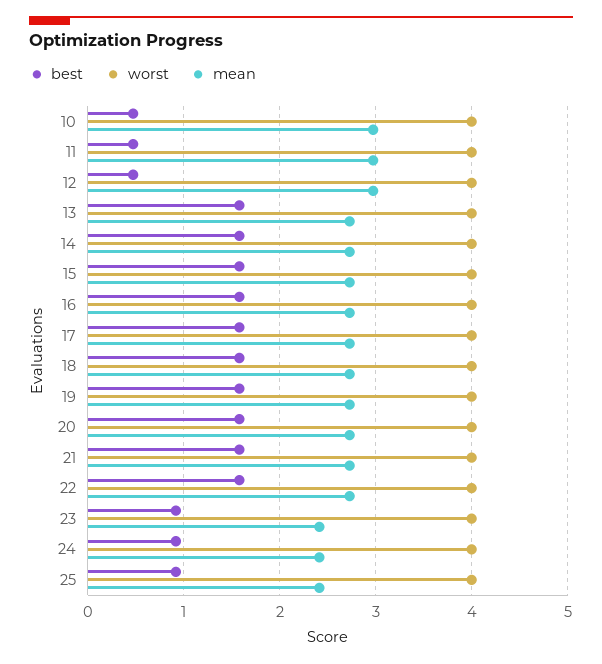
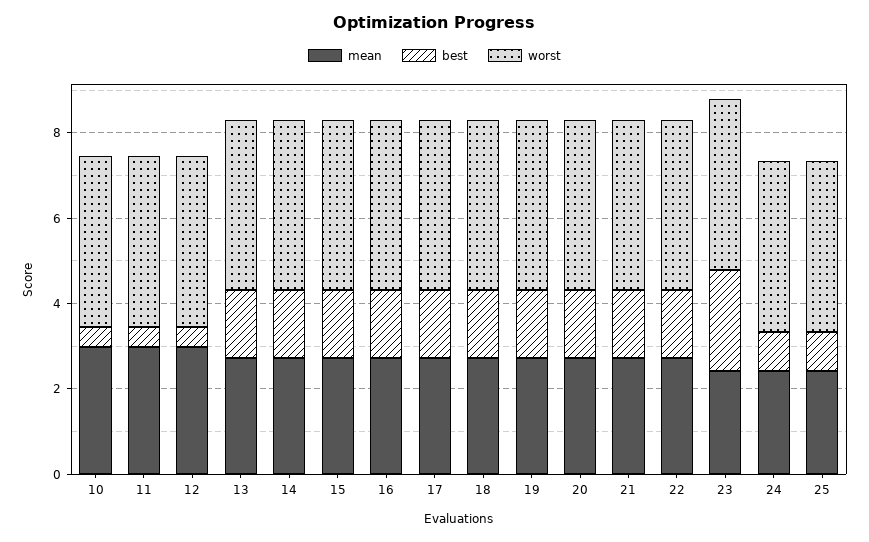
best, 23: 0.9 -> 2.5

